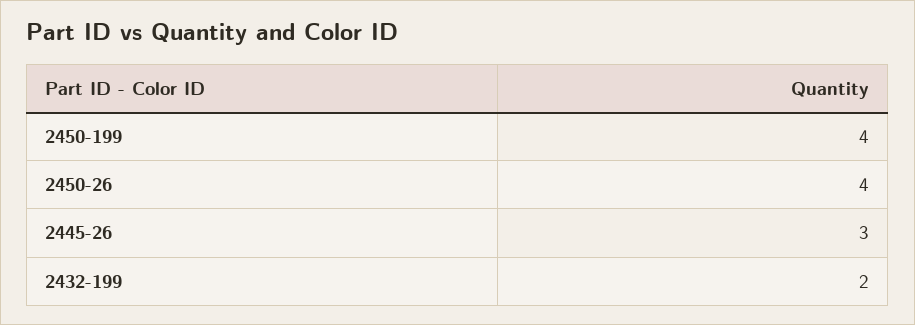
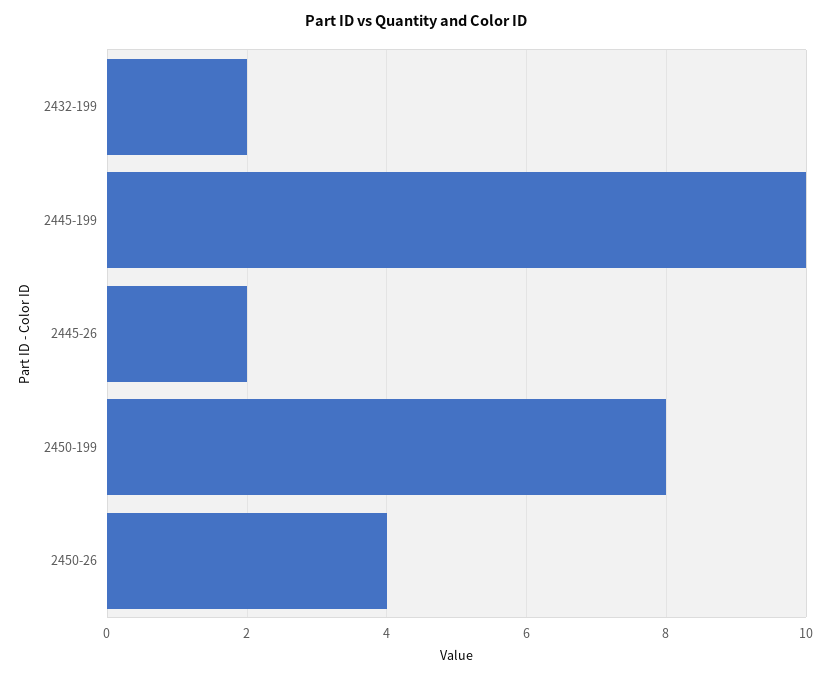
2450-199: 4 -> 8
2445-26: 3 -> 2
2445-199: none -> 10

